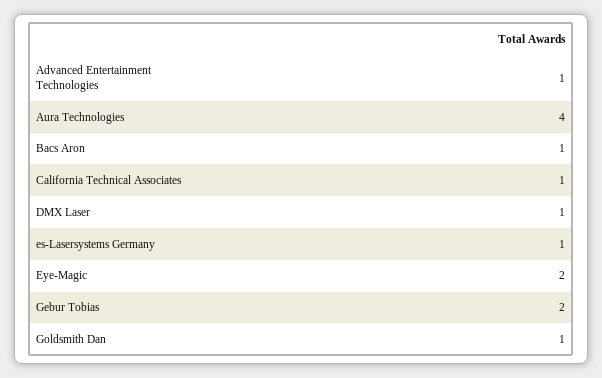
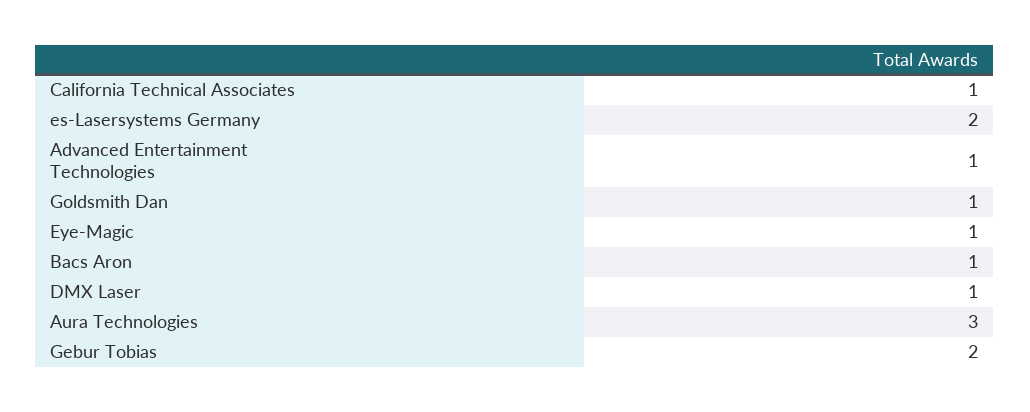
Aura Technologies: 4 -> 3
es-Lasersystems Germany: 1 -> 2
Eye-Magic: 2 -> 1

